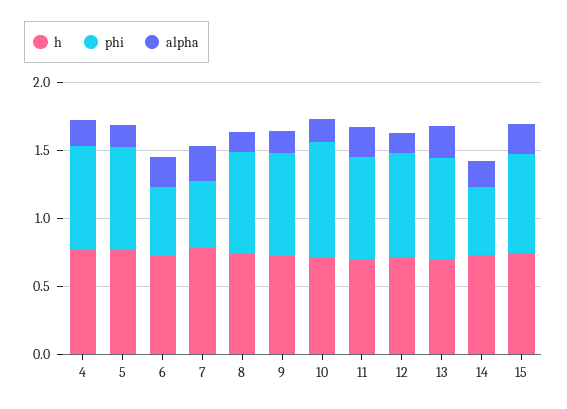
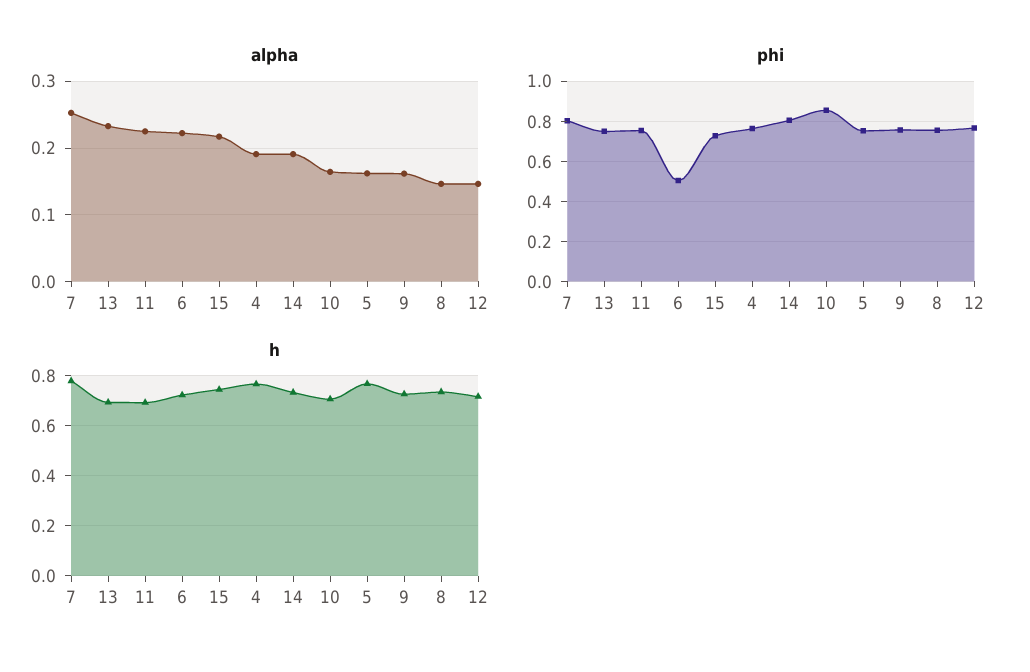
phi, 7: 0.5 -> 0.8
phi, 14: 0.5 -> 0.8

